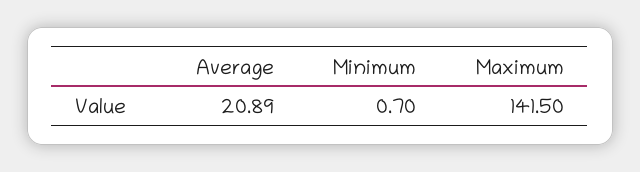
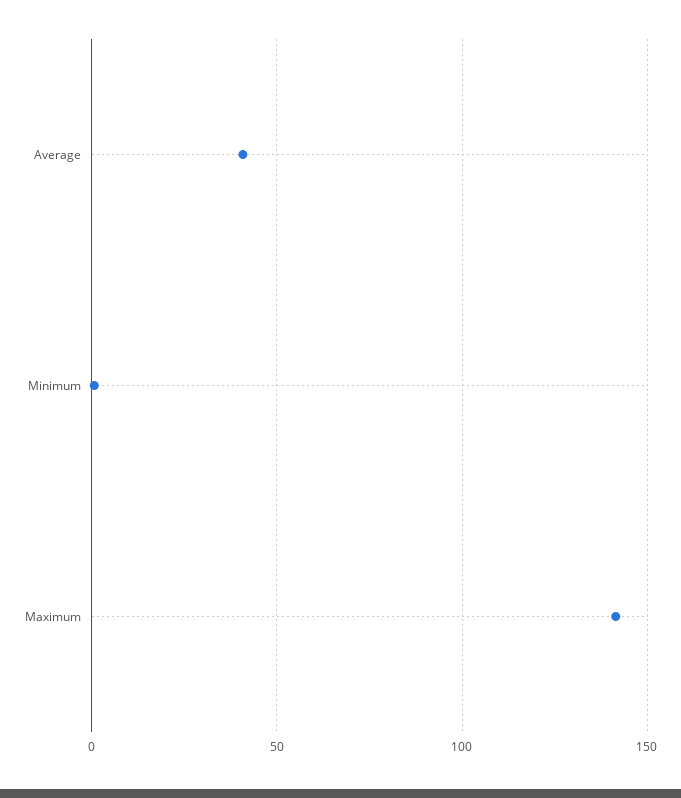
Average: 20.89 -> 40

